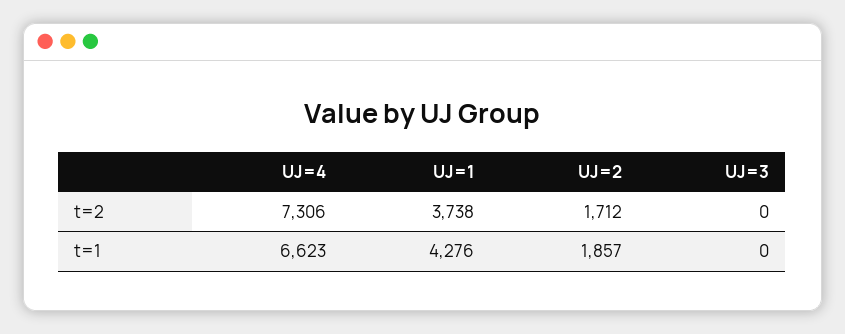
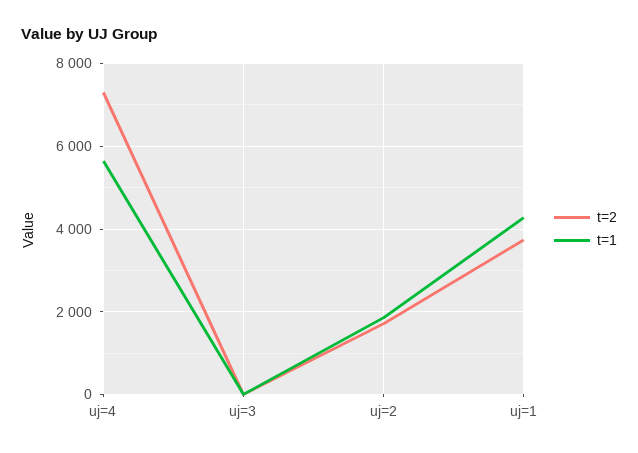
t=1, UJ=4: 6623 -> 5600

